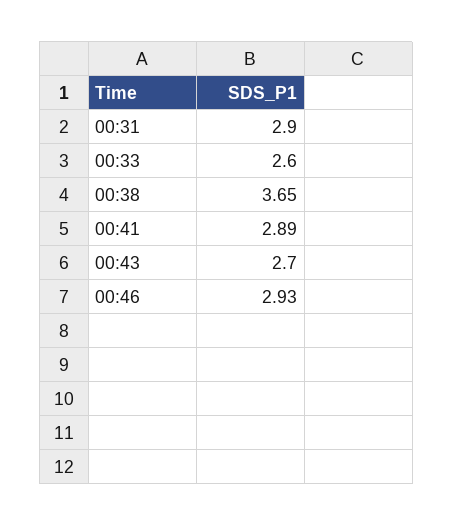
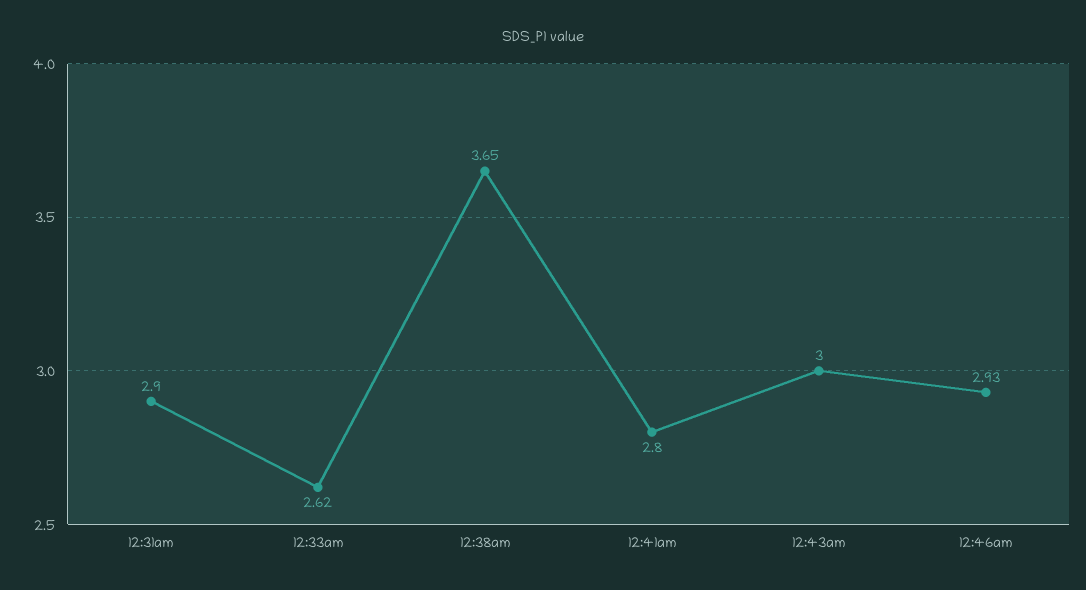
00:33: 2.6 -> 2.62
00:41: 2.89 -> 2.8
00:43: 2.7 -> 3

